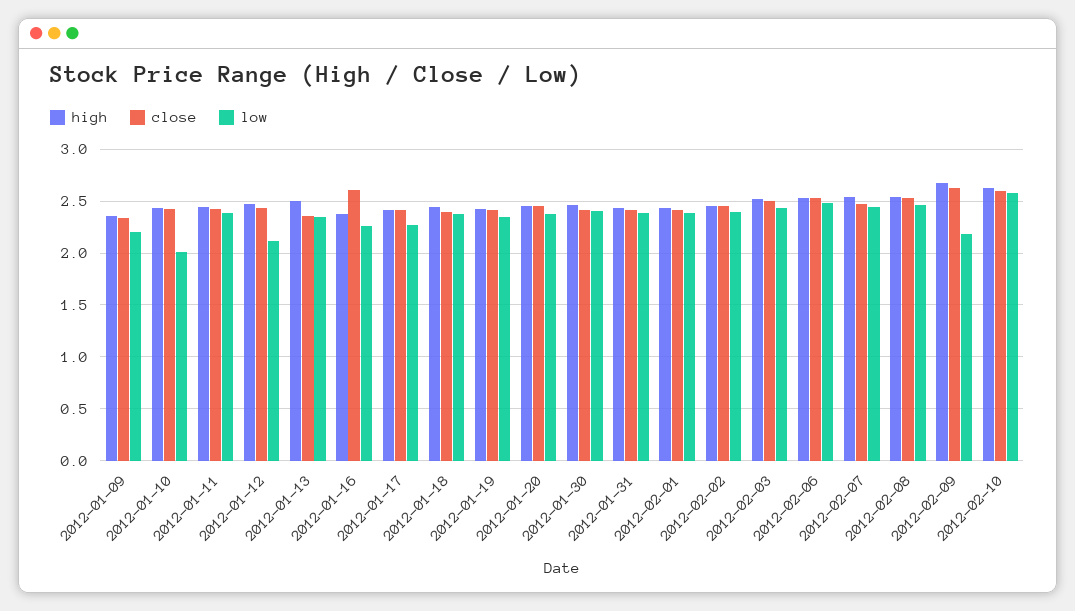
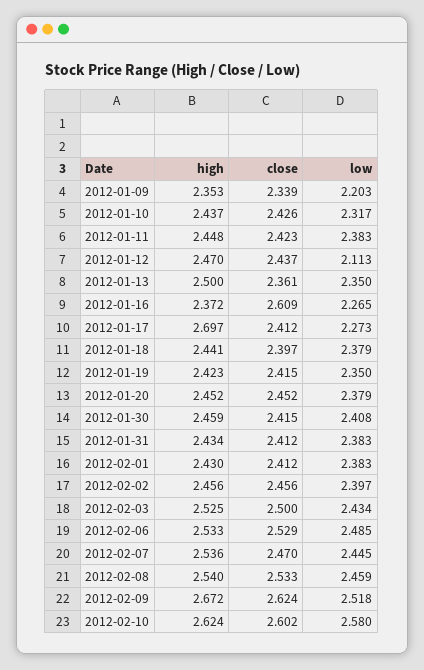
low, 2012-01-10: 2 -> 2.317
high, 2012-01-17: 2.4 -> 2.697
low, 2012-02-09: 2.2 -> 2.518

